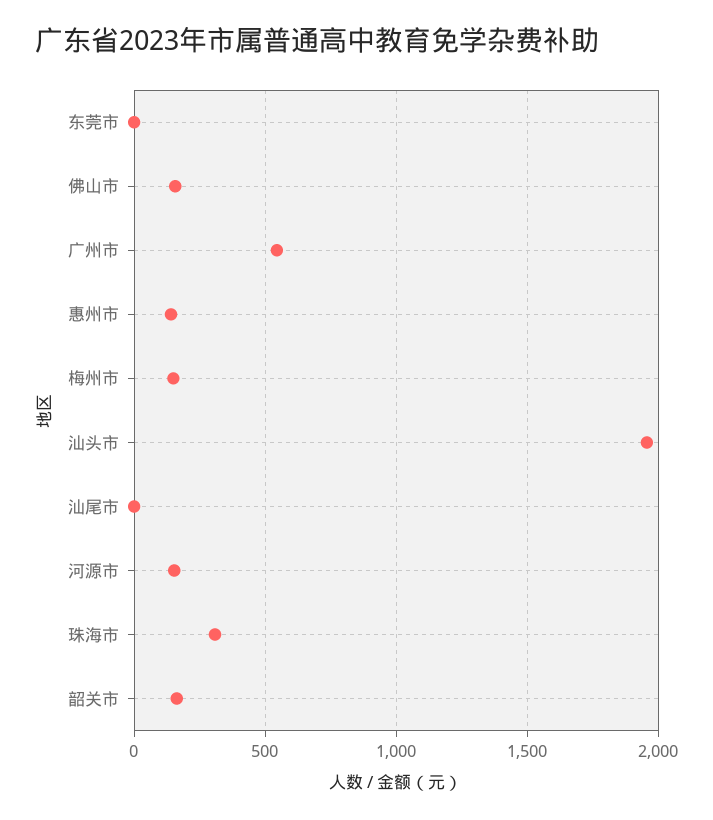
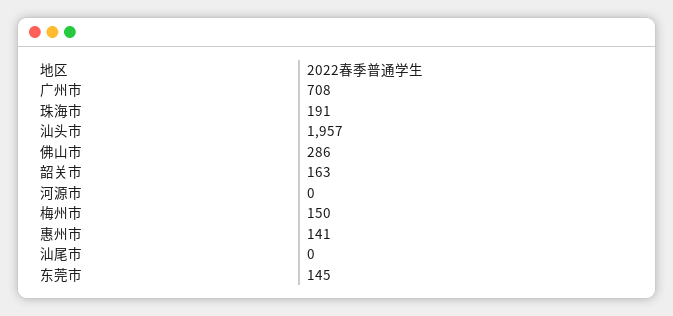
东莞市: 0 -> 145
佛山市: 150 -> 286
广州市: 550 -> 708
河源市: 150 -> 0
珠海市: 300 -> 191

